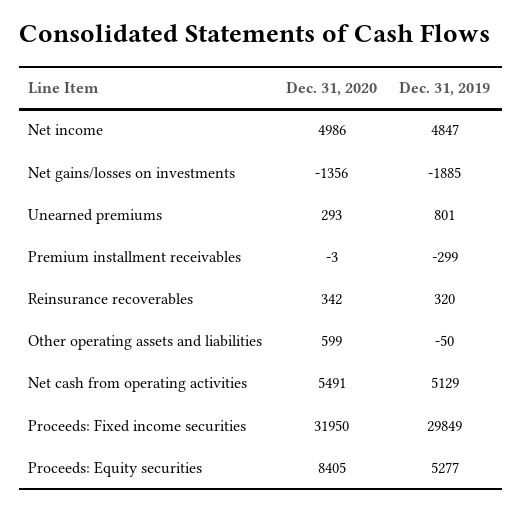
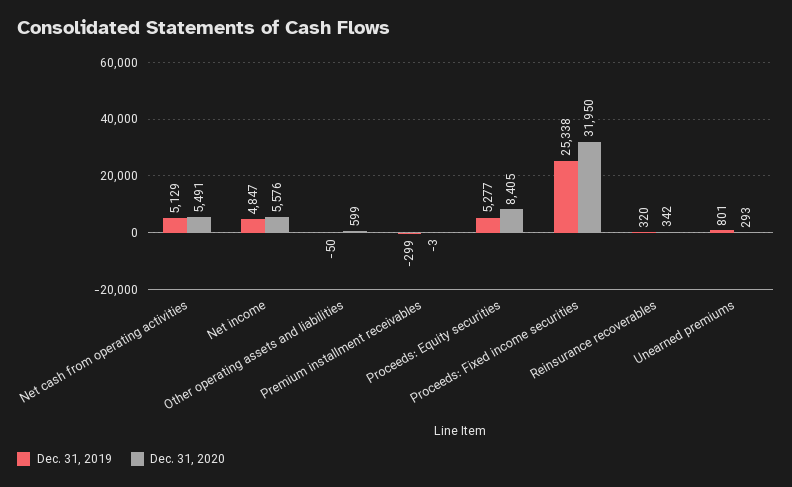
Dec. 31, 2020, Net income: 4986 -> 5576
Dec. 31, 2020, Net gains/losses on investments: -1356 -> none
Dec. 31, 2019, Net gains/losses on investments: -1885 -> none
Dec. 31, 2019, Proceeds: Fixed income securities: 29849 -> 25338

